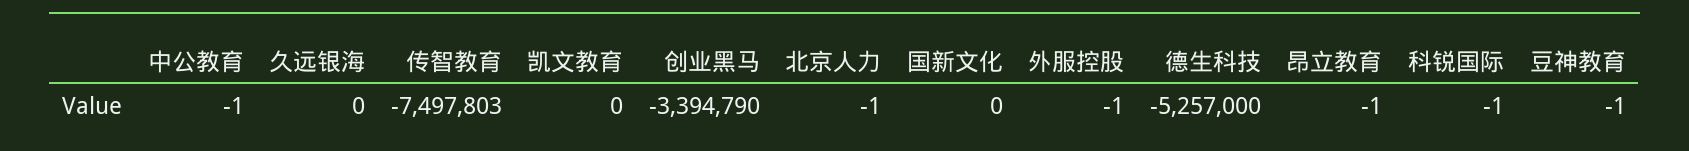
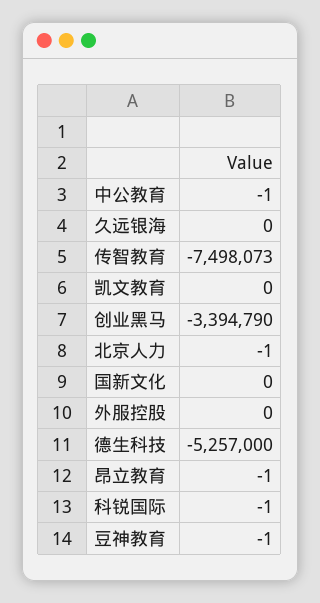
传智教育: -7497803 -> -7498073
外服控股: -1 -> 0

